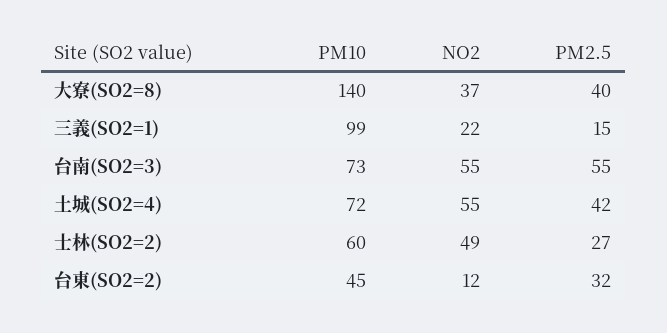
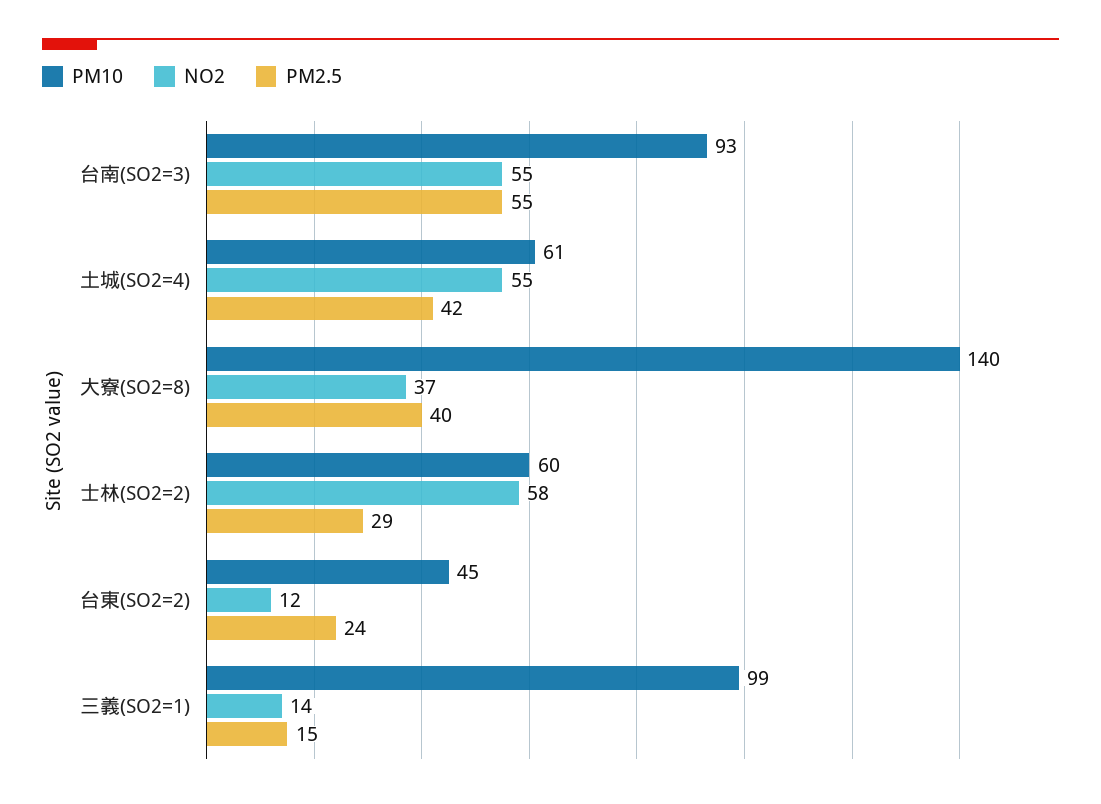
NO2, 三義(SO2=1): 22 -> 14
PM10, 台南(SO2=3): 73 -> 93
PM10, 土城(SO2=4): 72 -> 61
NO2, 士林(SO2=2): 49 -> 58
PM2.5, 士林(SO2=2): 27 -> 29
PM2.5, 台東(SO2=2): 32 -> 24

